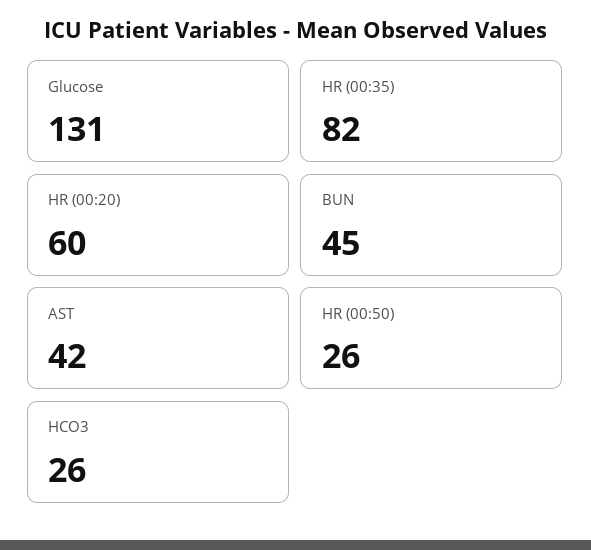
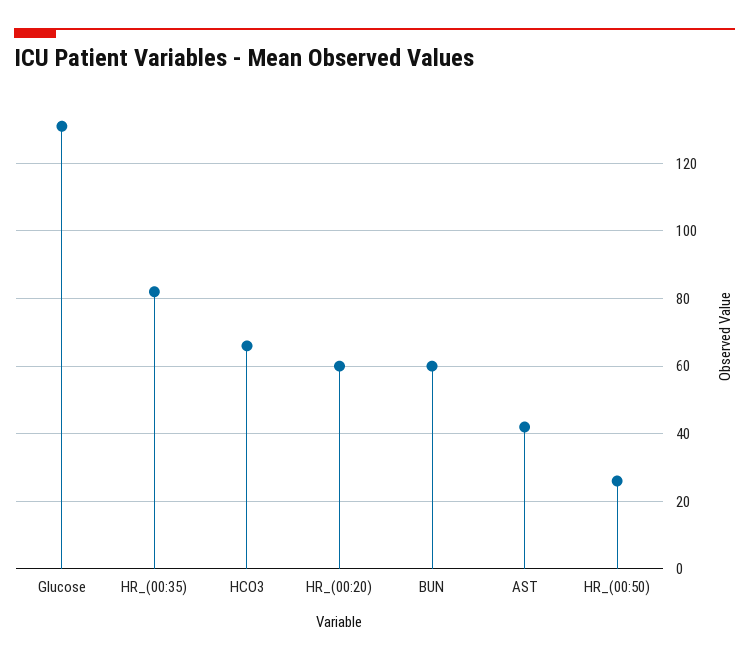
BUN: 45 -> 60
HCO3: 26 -> 65

